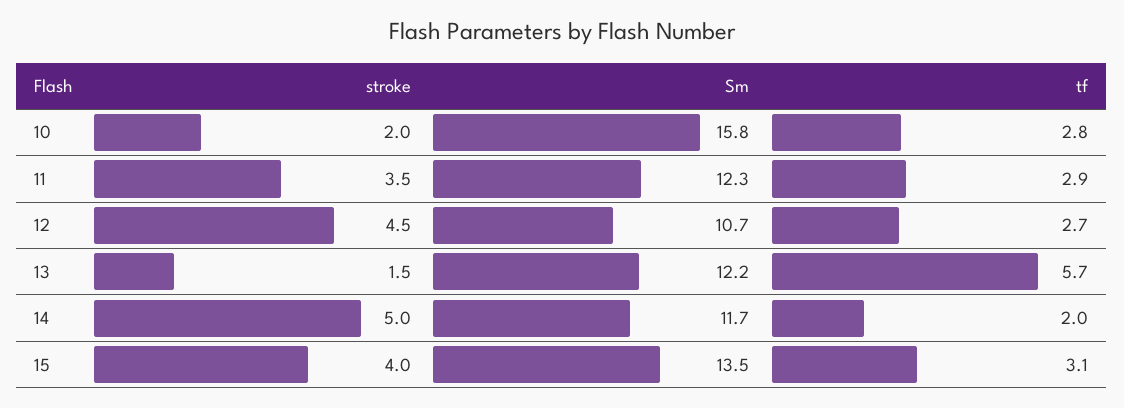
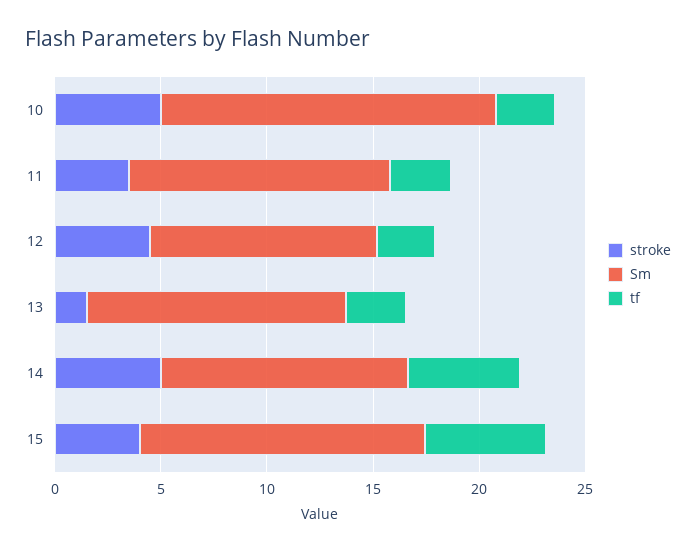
stroke, 10: 2 -> 5
tf, 13: 5.7 -> 3
tf, 14: 2 -> 5
tf, 15: 3.1 -> 6

